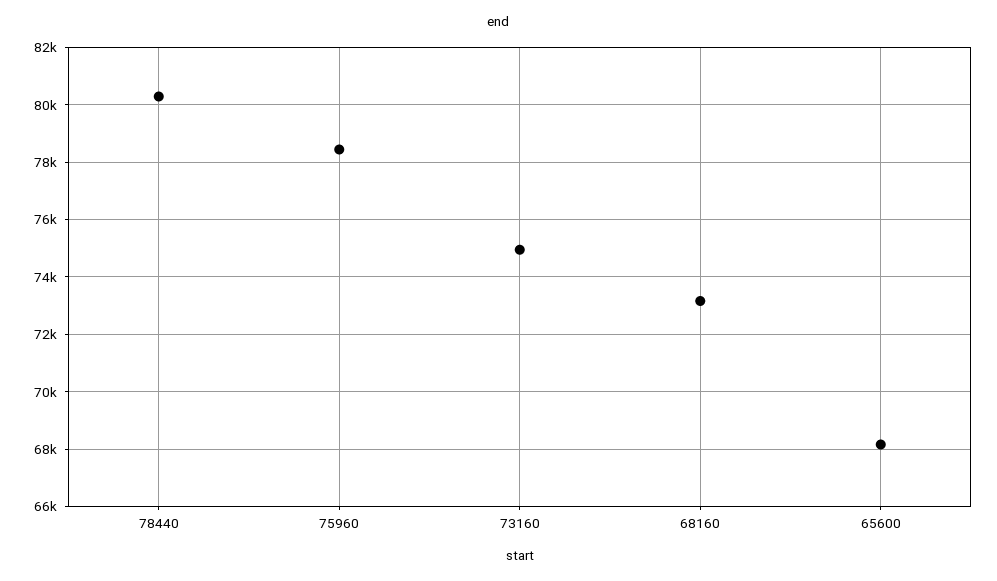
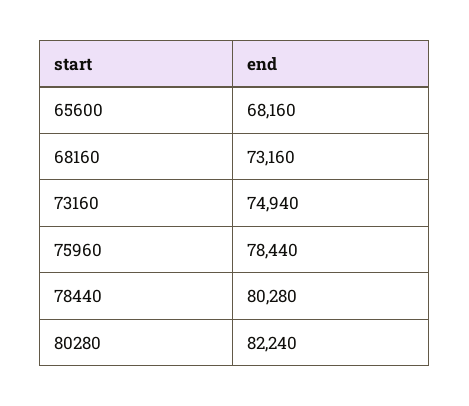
80280: none -> 82240

